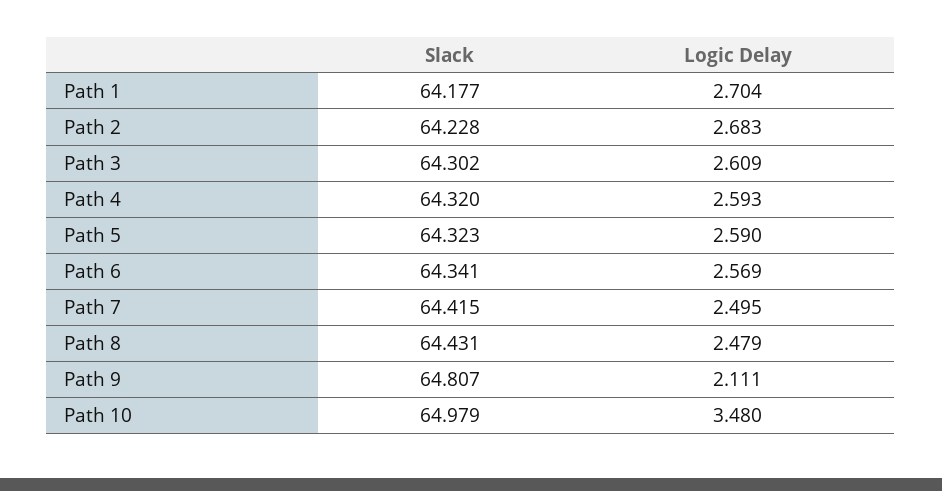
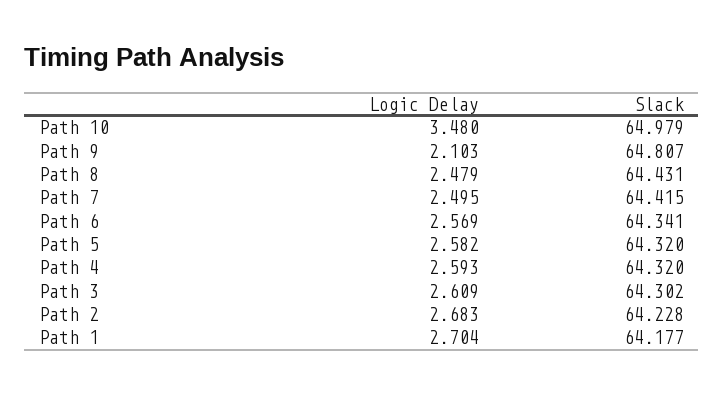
Slack, Path 5: 64.323 -> 64.32
Logic Delay, Path 5: 2.59 -> 2.582
Logic Delay, Path 9: 2.111 -> 2.103

